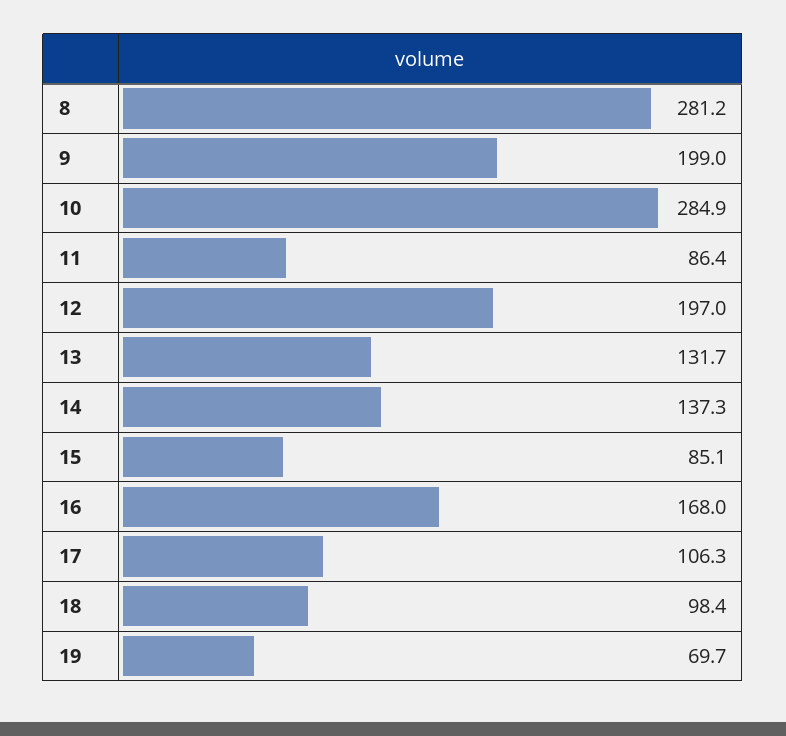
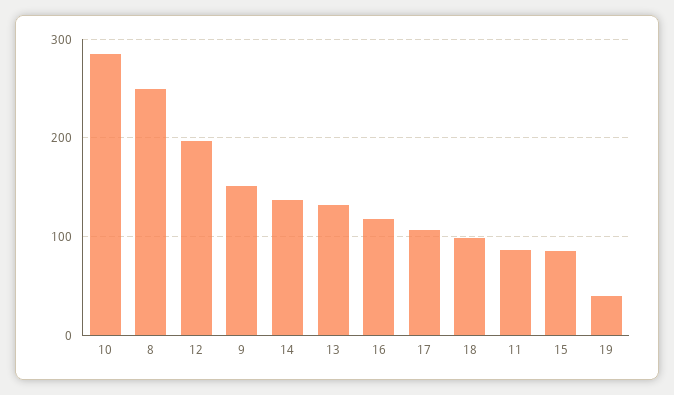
8: 281.2 -> 250
9: 199 -> 150
16: 168 -> 120
19: 69.7 -> 40

